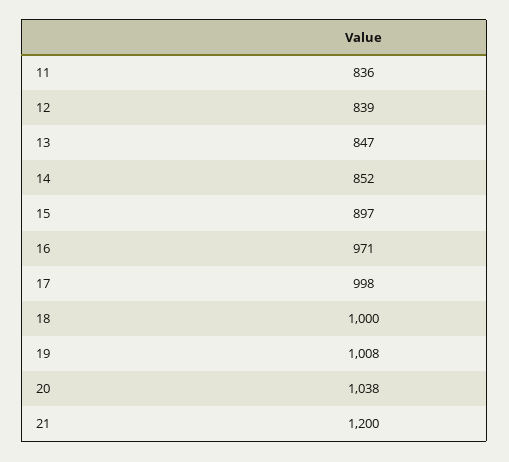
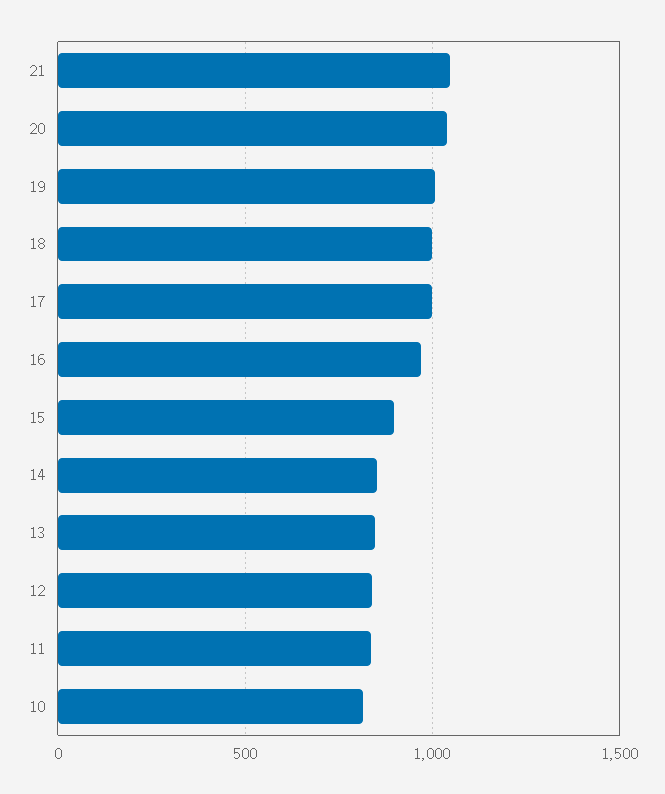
21: 1200 -> 1050
10: none -> 800

